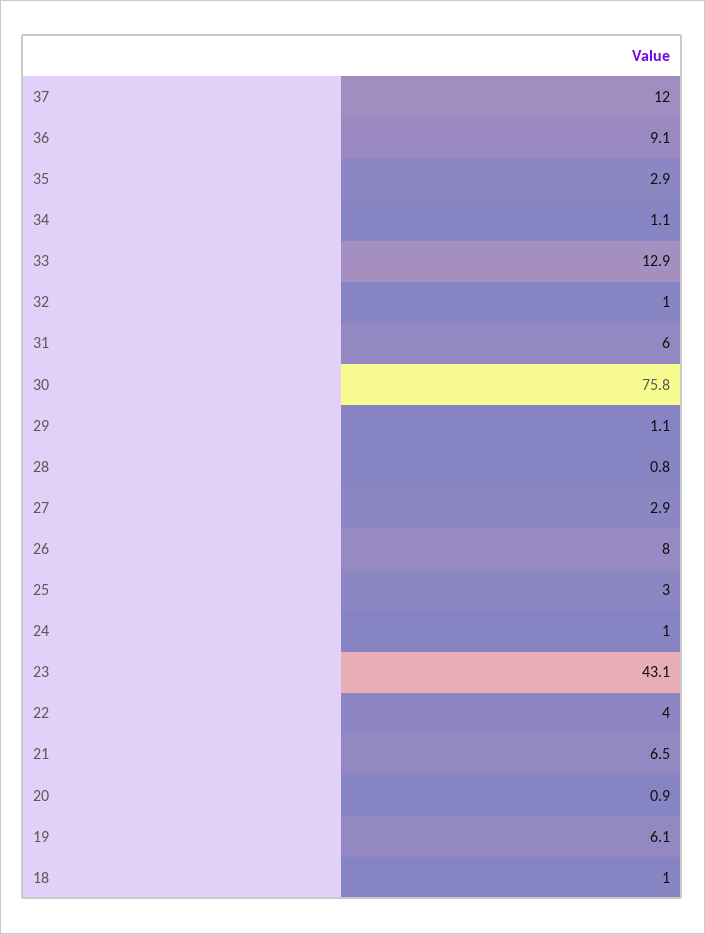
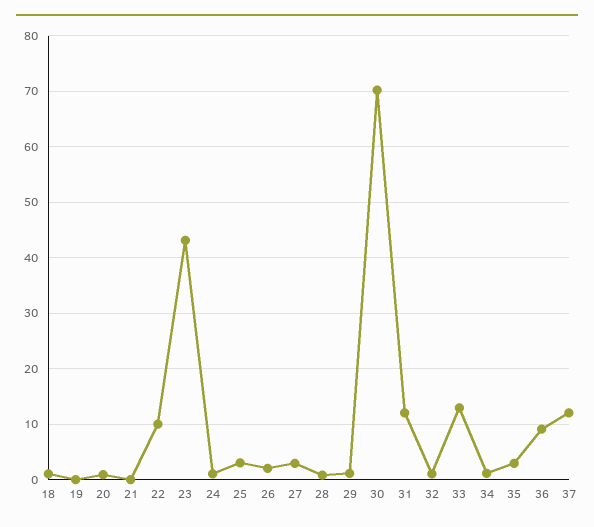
31: 6 -> 12
30: 75.8 -> 70
26: 8 -> 2
22: 4 -> 10
21: 6.5 -> 0
19: 6.1 -> 0

